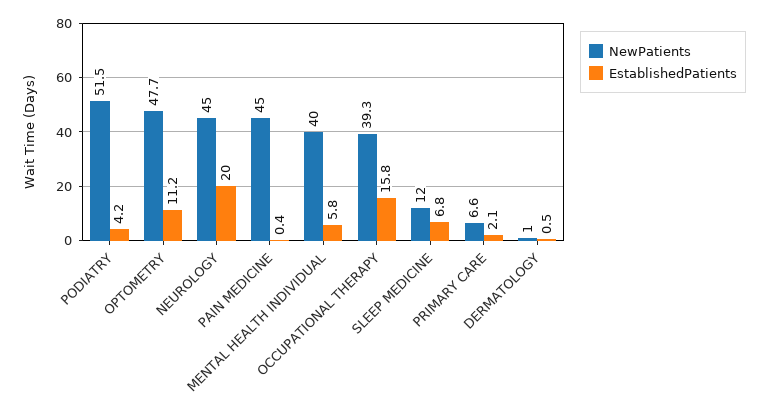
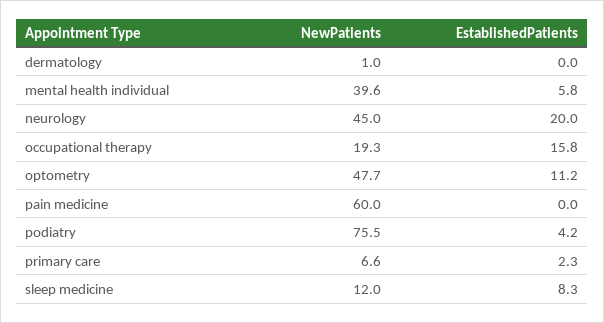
NewPatients, PODIATRY: 51.5 -> 75.5
NewPatients, PAIN MEDICINE: 45 -> 60
EstablishedPatients, PAIN MEDICINE: 0.4 -> 0
NewPatients, MENTAL HEALTH INDIVIDUAL: 40 -> 39.6
NewPatients, OCCUPATIONAL THERAPY: 39.3 -> 19.3
EstablishedPatients, SLEEP MEDICINE: 6.8 -> 8.3
EstablishedPatients, PRIMARY CARE: 2.1 -> 2.3
EstablishedPatients, DERMATOLOGY: 0.5 -> 0

